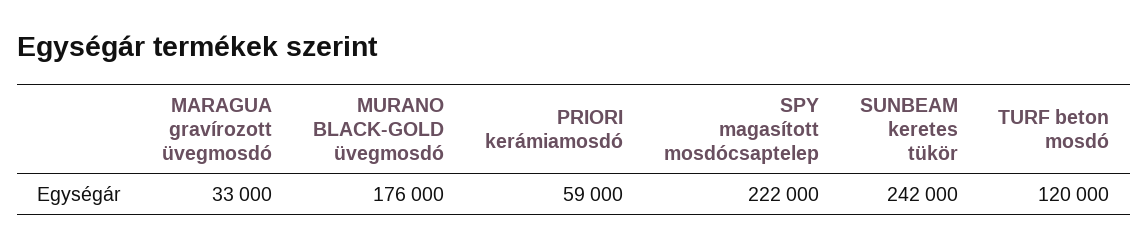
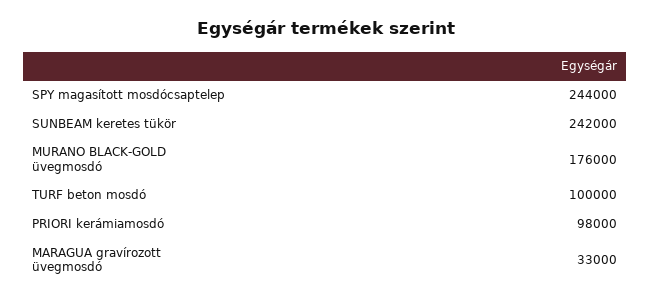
PRIORI kerámiamosdó: 59000 -> 98000
SPY magasított mosdócsaptelep: 222000 -> 244000
TURF beton mosdó: 120000 -> 100000

